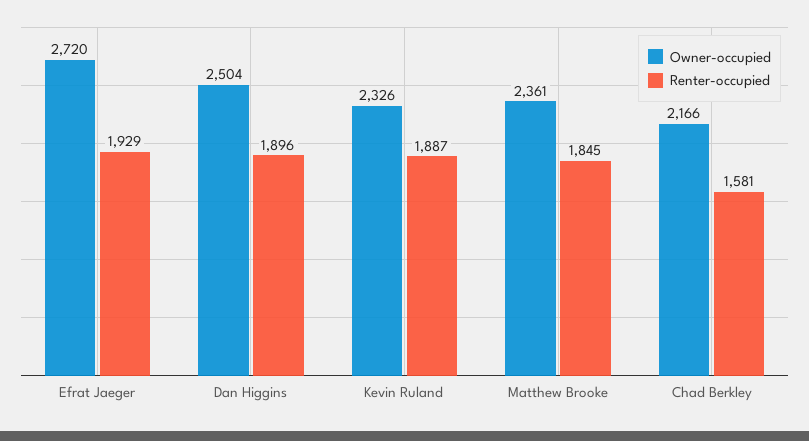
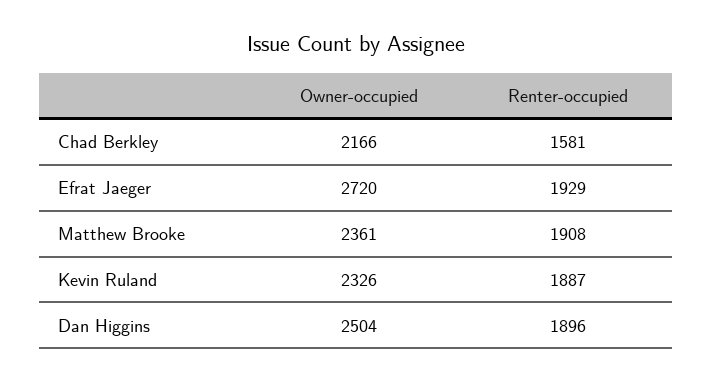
Renter-occupied, Matthew Brooke: 1845 -> 1908

